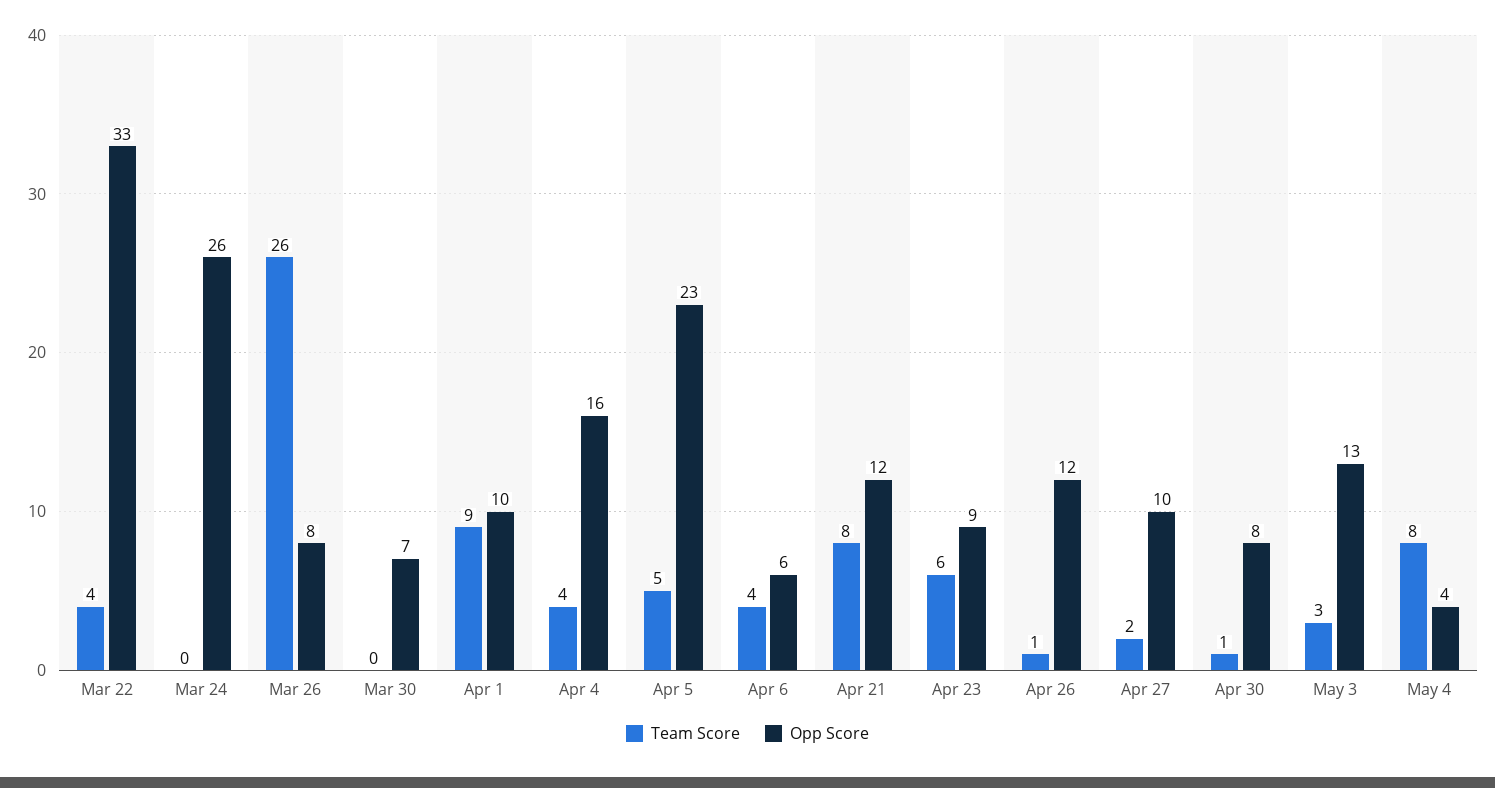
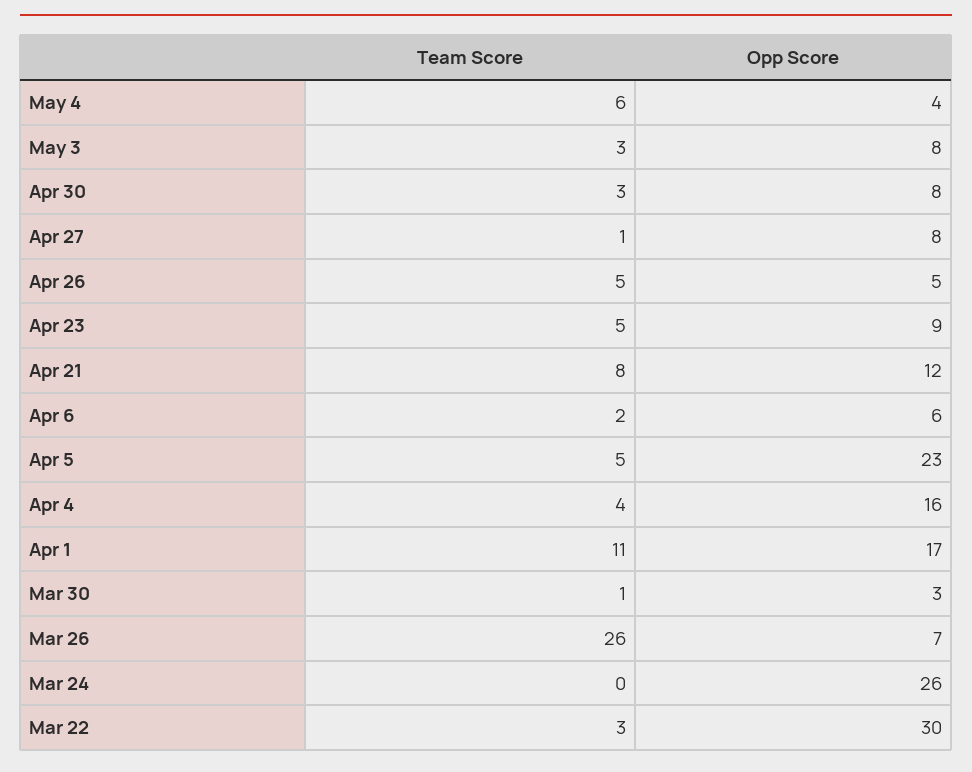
Team Score, Mar 22: 4 -> 3
Opp Score, Mar 22: 33 -> 30
Opp Score, Mar 26: 8 -> 7
Team Score, Mar 30: 0 -> 1
Opp Score, Mar 30: 7 -> 3
Team Score, Apr 1: 9 -> 11
Opp Score, Apr 1: 10 -> 17
Team Score, Apr 6: 4 -> 2
Team Score, Apr 23: 6 -> 5
Team Score, Apr 26: 1 -> 5
Opp Score, Apr 26: 12 -> 5
Team Score, Apr 27: 2 -> 1
Opp Score, Apr 27: 10 -> 8
Team Score, Apr 30: 1 -> 3
Opp Score, May 3: 13 -> 8
Team Score, May 4: 8 -> 6

